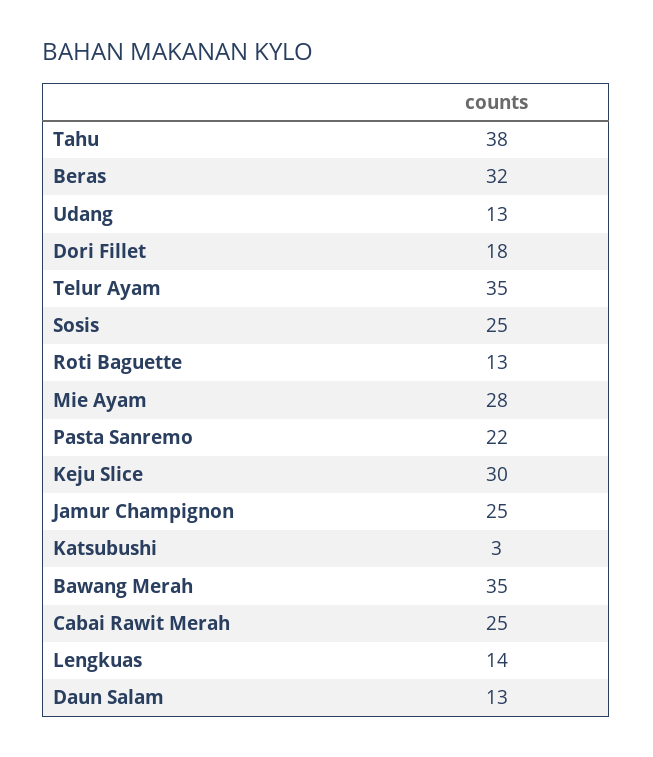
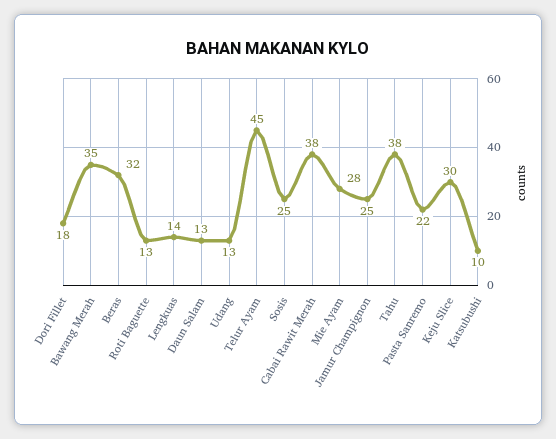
Telur Ayam: 35 -> 45
Katsubushi: 3 -> 10
Cabai Rawit Merah: 25 -> 38

